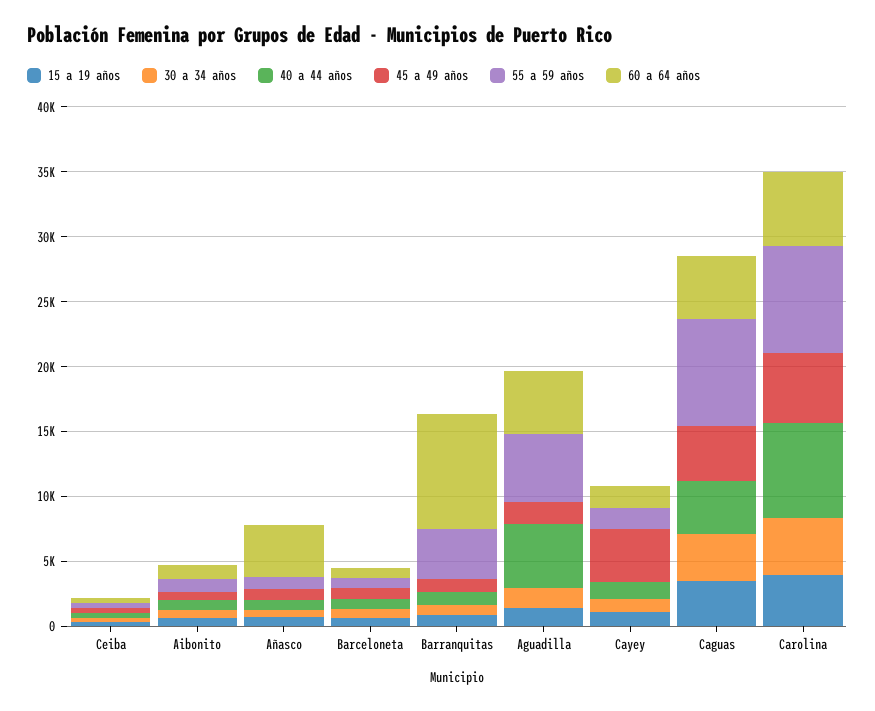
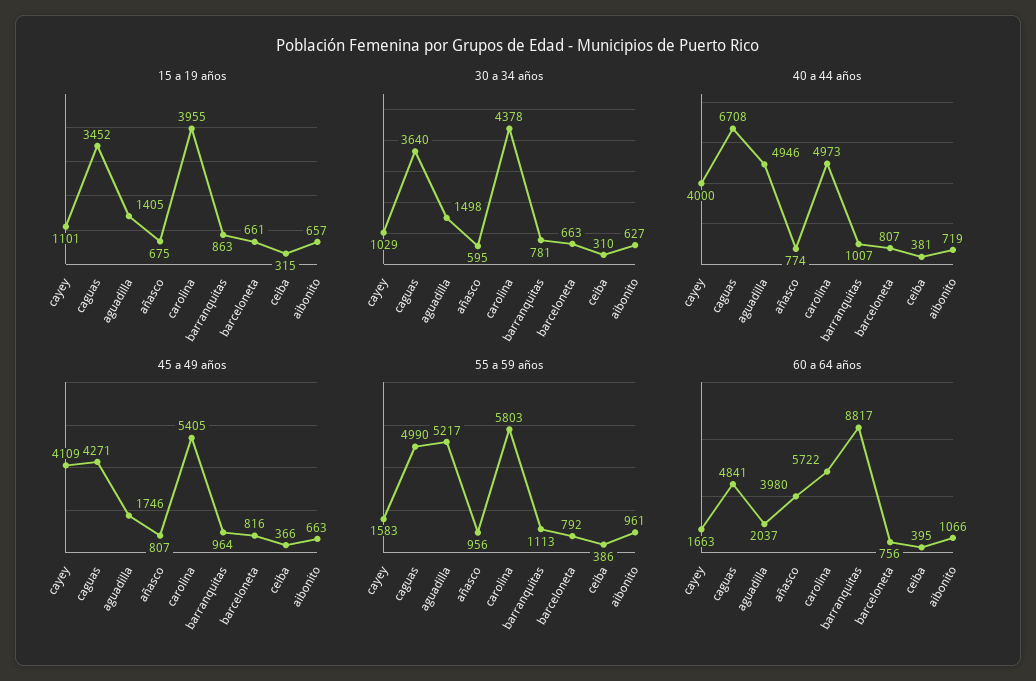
55 a 59 años, Barranquitas: 4000 -> 1113
60 a 64 años, Aguadilla: 5000 -> 2037
40 a 44 años, Cayey: 1000 -> 4000
40 a 44 años, Caguas: 4000 -> 6708
55 a 59 años, Caguas: 8000 -> 4990
40 a 44 años, Carolina: 7000 -> 4973
55 a 59 años, Carolina: 8000 -> 5803

